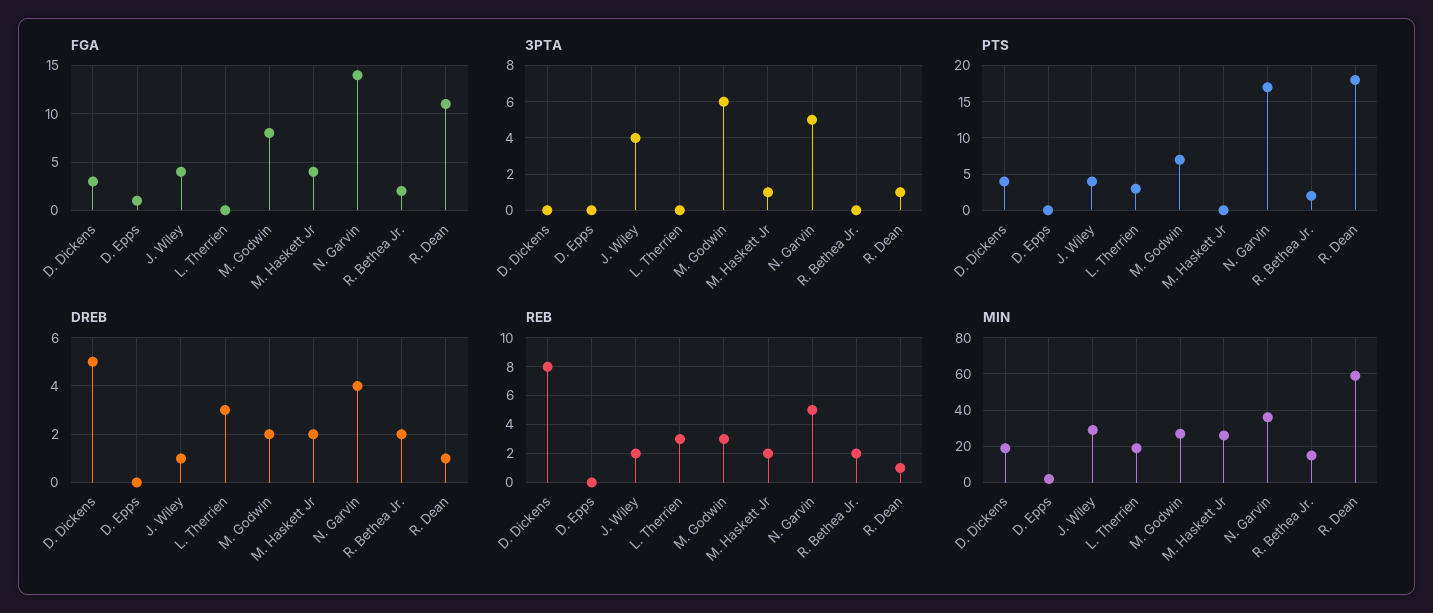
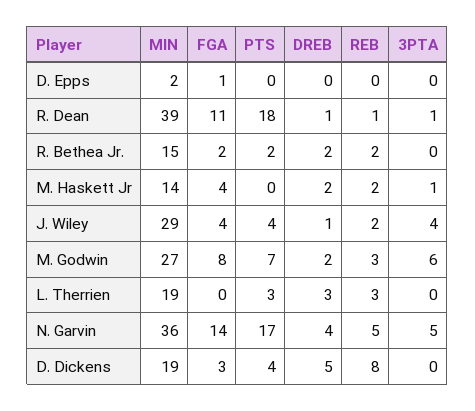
MIN, M. Haskett Jr: 25 -> 14
MIN, R. Dean: 60 -> 39

